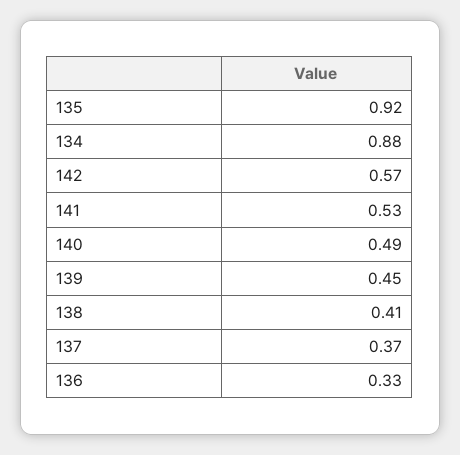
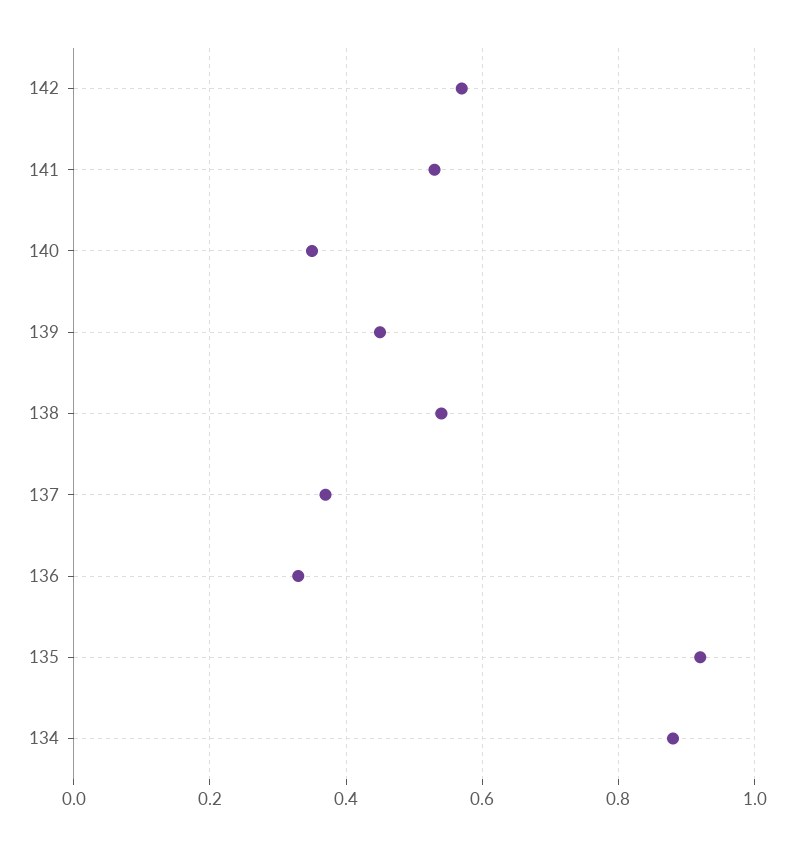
140: 0.49 -> 0.35
138: 0.41 -> 0.55

